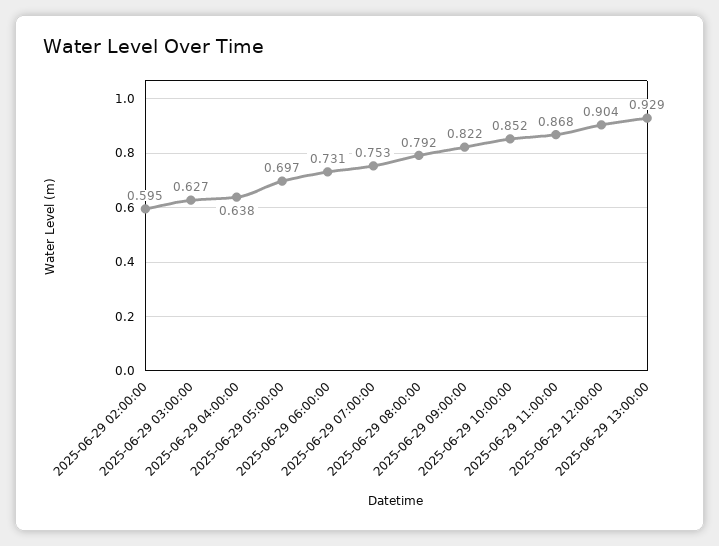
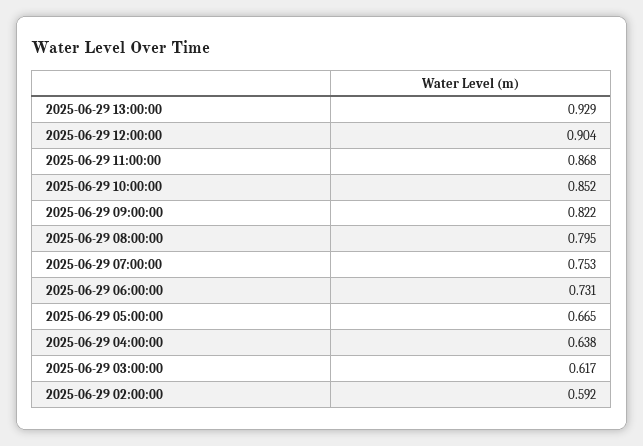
2025-06-29 02:00:00: 0.595 -> 0.592
2025-06-29 03:00:00: 0.627 -> 0.617
2025-06-29 05:00:00: 0.697 -> 0.665
2025-06-29 08:00:00: 0.792 -> 0.795

